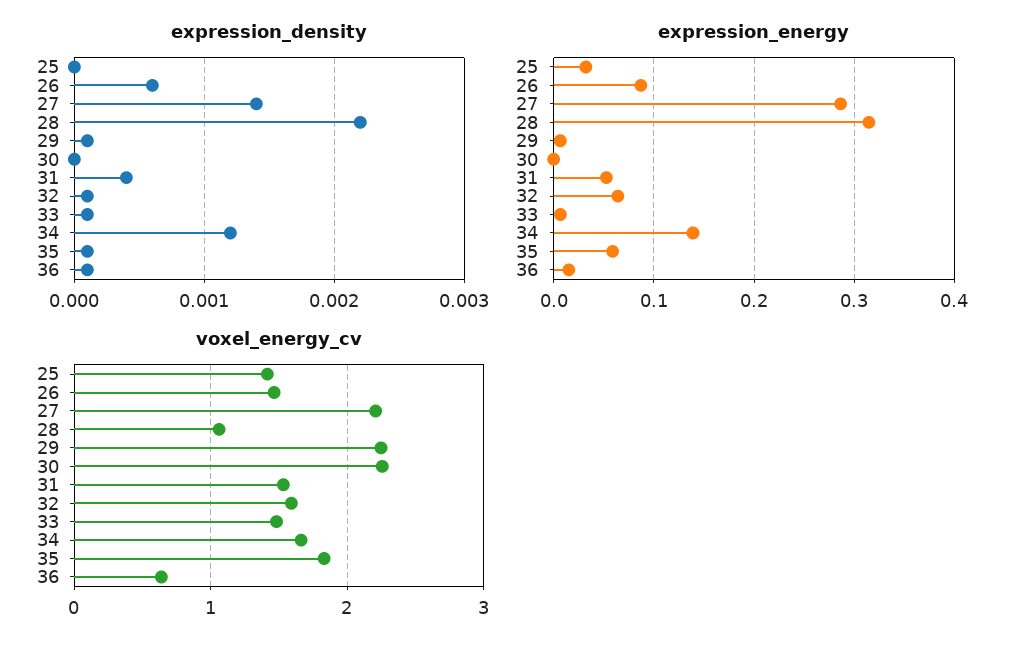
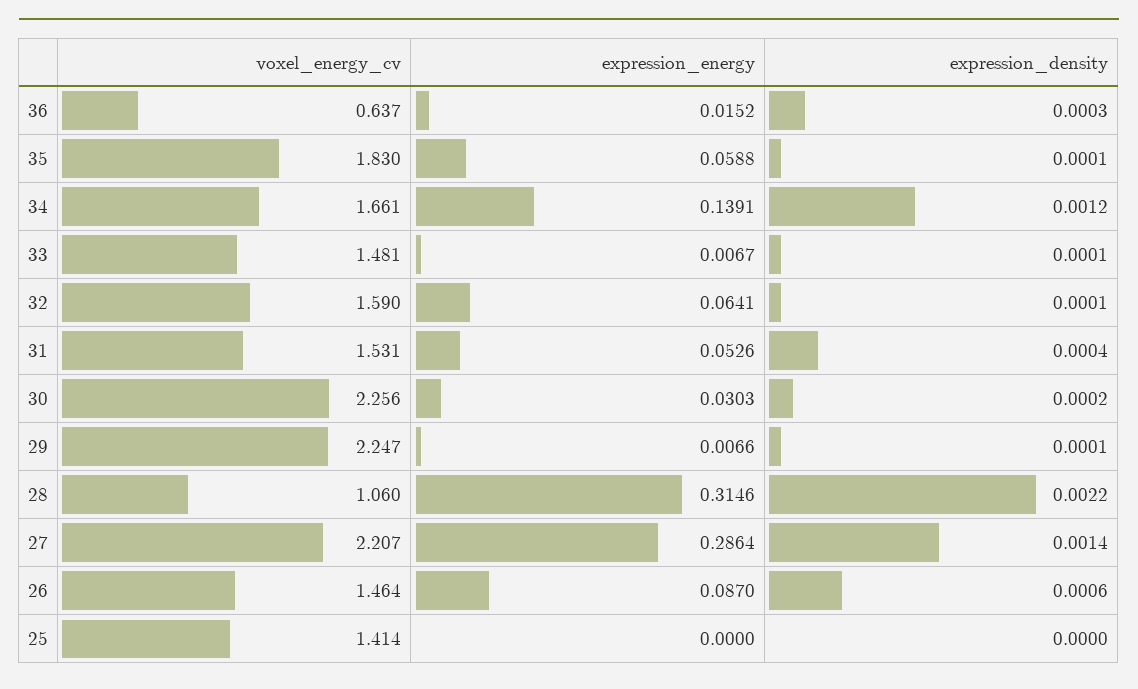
expression_density, 30: 0 -> 0.0002
expression_density, 36: 0.0001 -> 0.0003
expression_energy, 25: 0.03 -> 0
expression_energy, 30: 0 -> 0.0303

